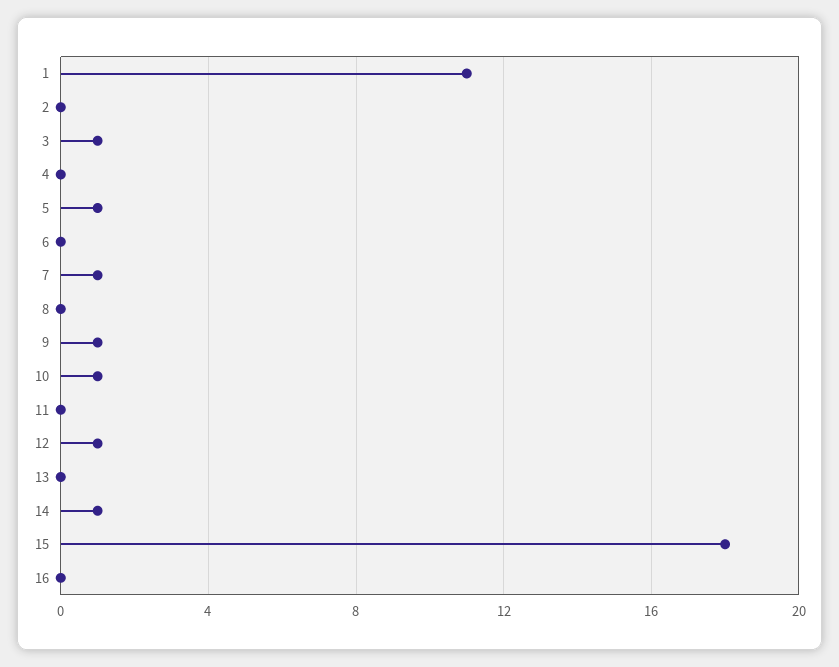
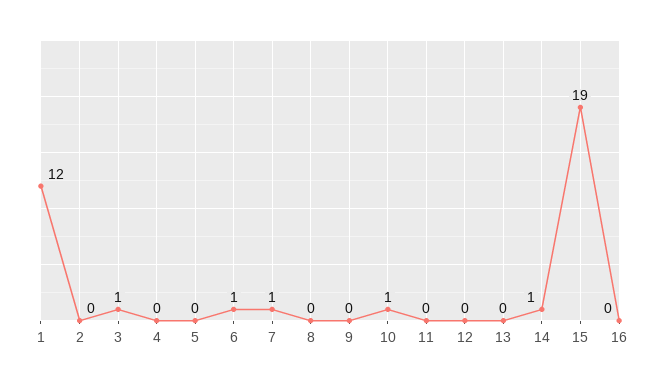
1: 11 -> 12
5: 1 -> 0
6: 0 -> 1
9: 1 -> 0
12: 1 -> 0
15: 18 -> 19

